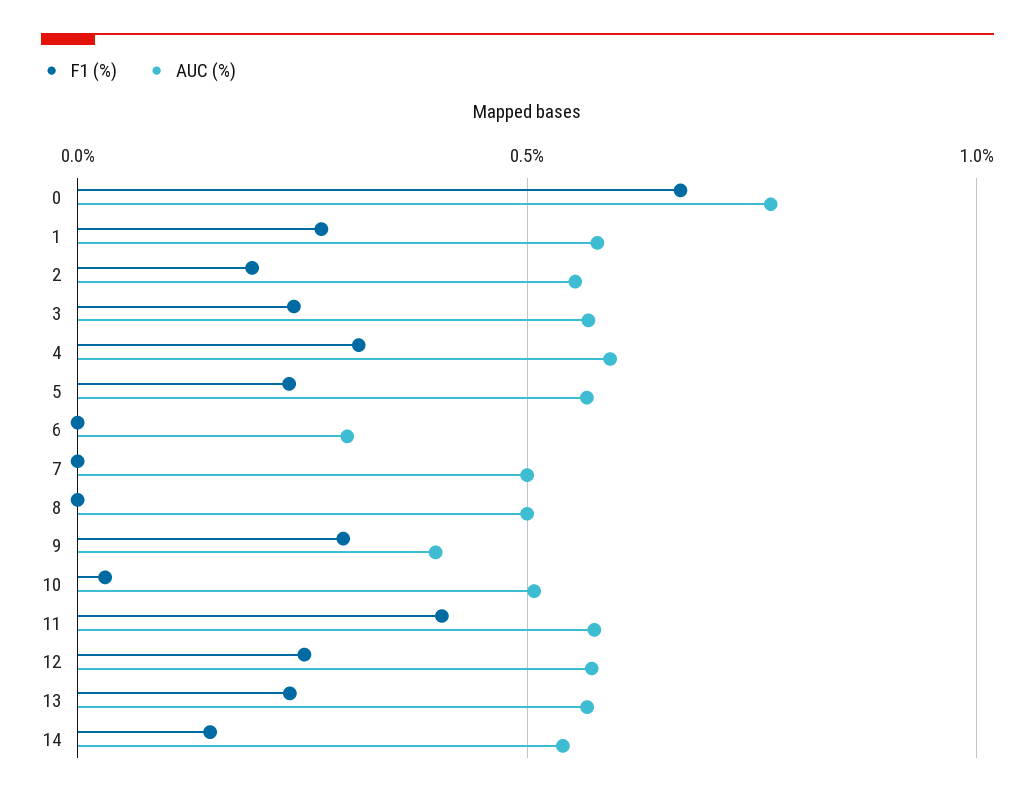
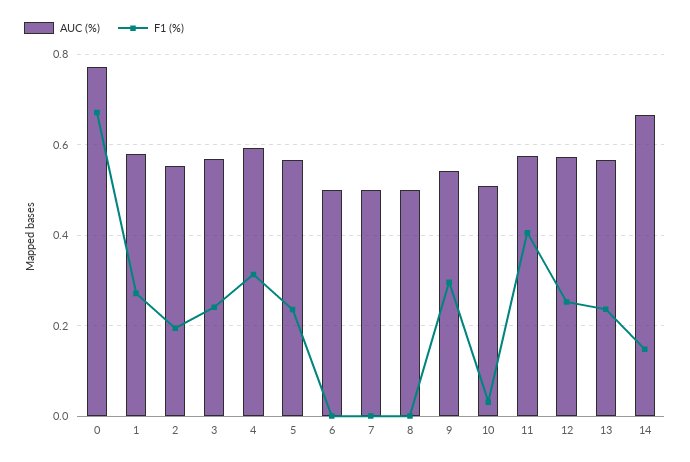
AUC (%), 6: 0.3 -> 0.5
AUC (%), 9: 0.4 -> 0.54
AUC (%), 14: 0.55 -> 0.66

